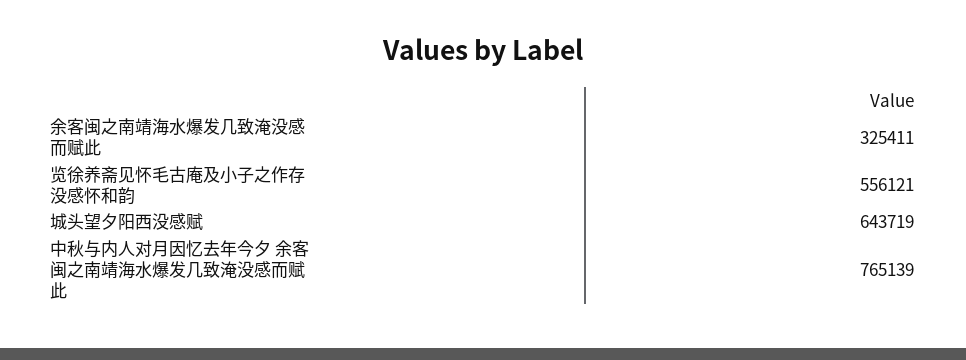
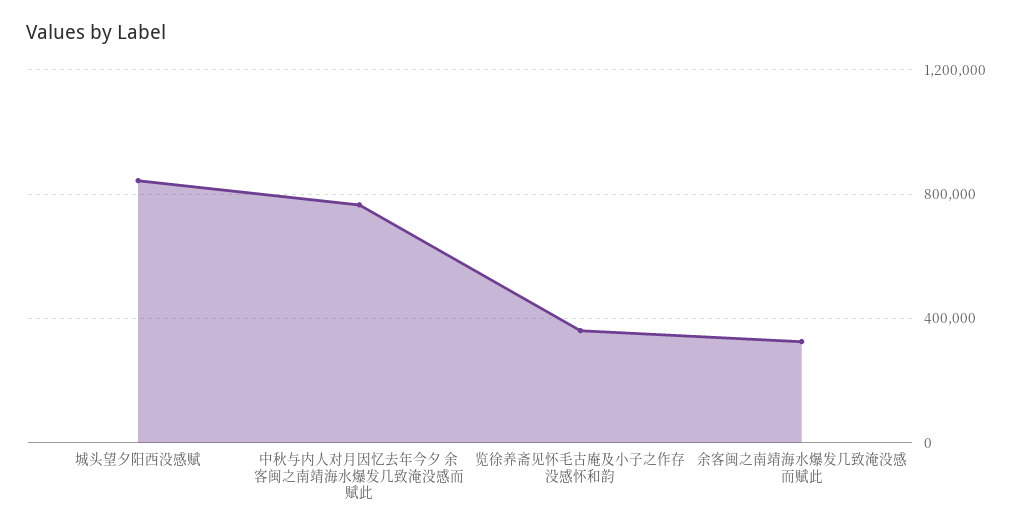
览徐养斋见怀毛古庵及小子之作存没感怀和韵: 556121 -> 350000
城头望夕阳西没感赋: 643719 -> 850000

